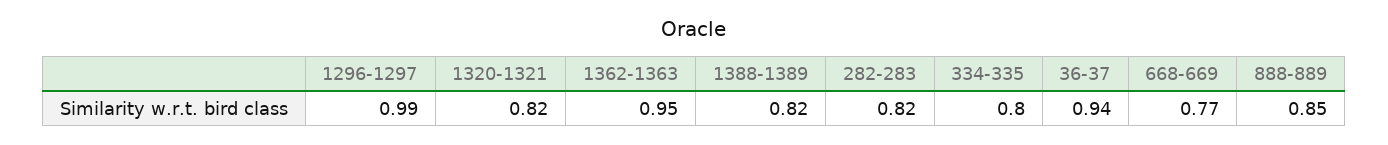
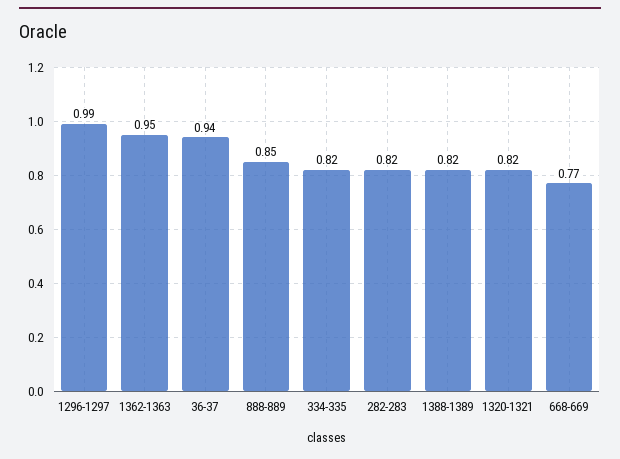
334-335: 0.8 -> 0.82

